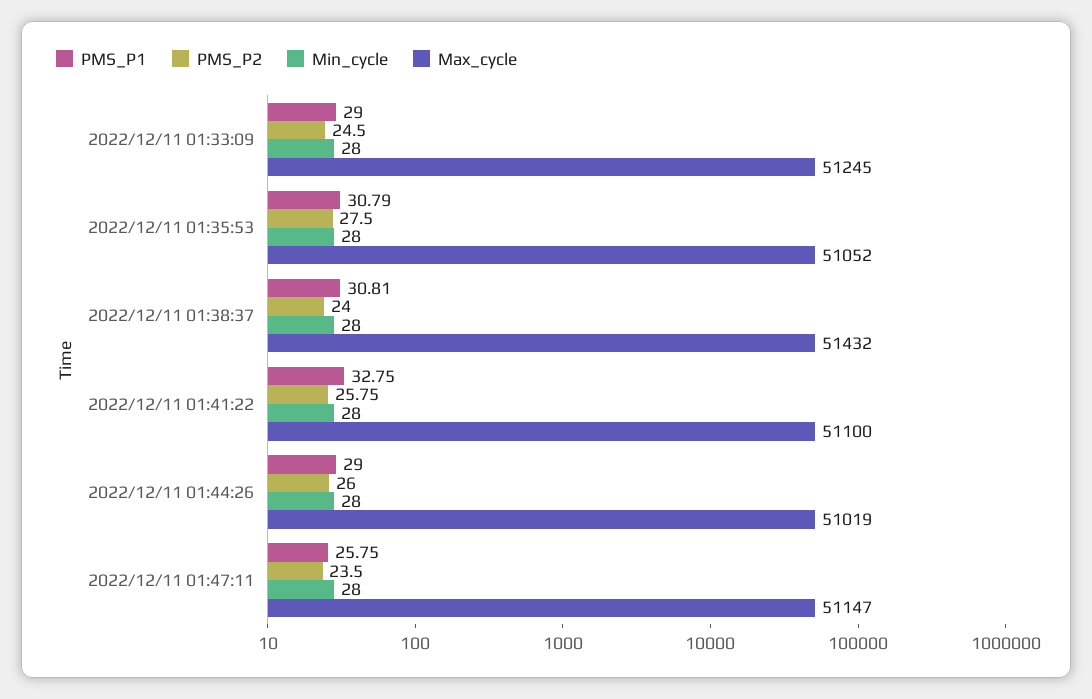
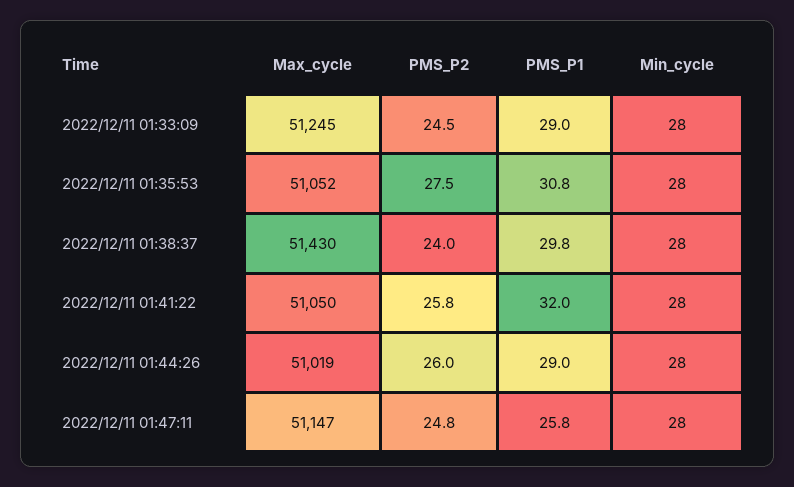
PMS_P1, 2022/12/11 01:38:37: 30.81 -> 29.8
Max_cycle, 2022/12/11 01:38:37: 51432 -> 51430
PMS_P1, 2022/12/11 01:41:22: 32.75 -> 32
Max_cycle, 2022/12/11 01:41:22: 51100 -> 51050
PMS_P2, 2022/12/11 01:47:11: 23.5 -> 24.8

